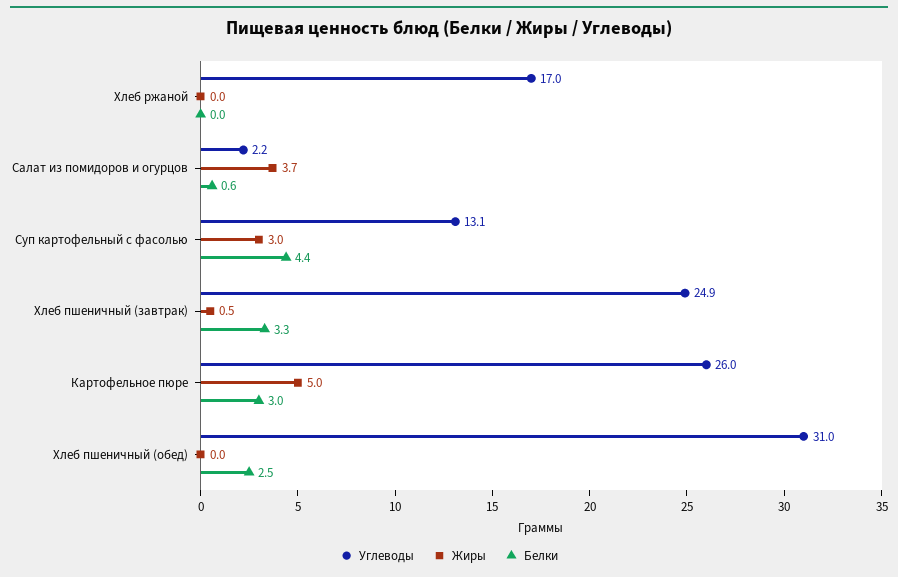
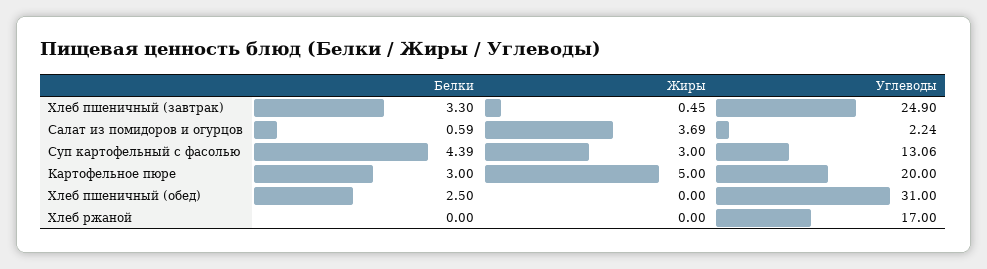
Углеводы, Картофельное пюре: 26 -> 20

